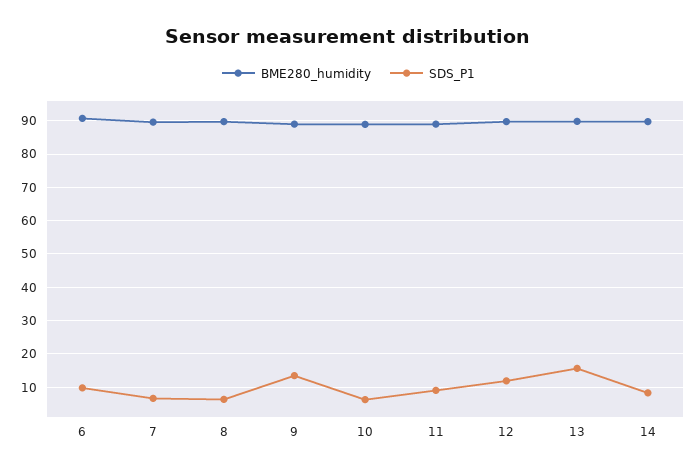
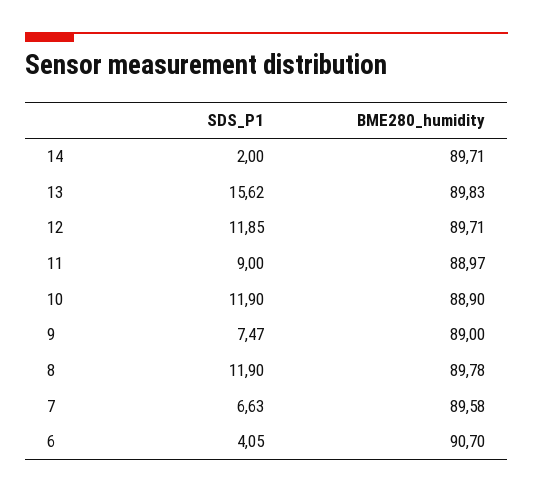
SDS_P1, 6: 10 -> 4.05
SDS_P1, 8: 6 -> 11.9
SDS_P1, 9: 14 -> 7.47
SDS_P1, 10: 6 -> 11.9
SDS_P1, 14: 8 -> 2

